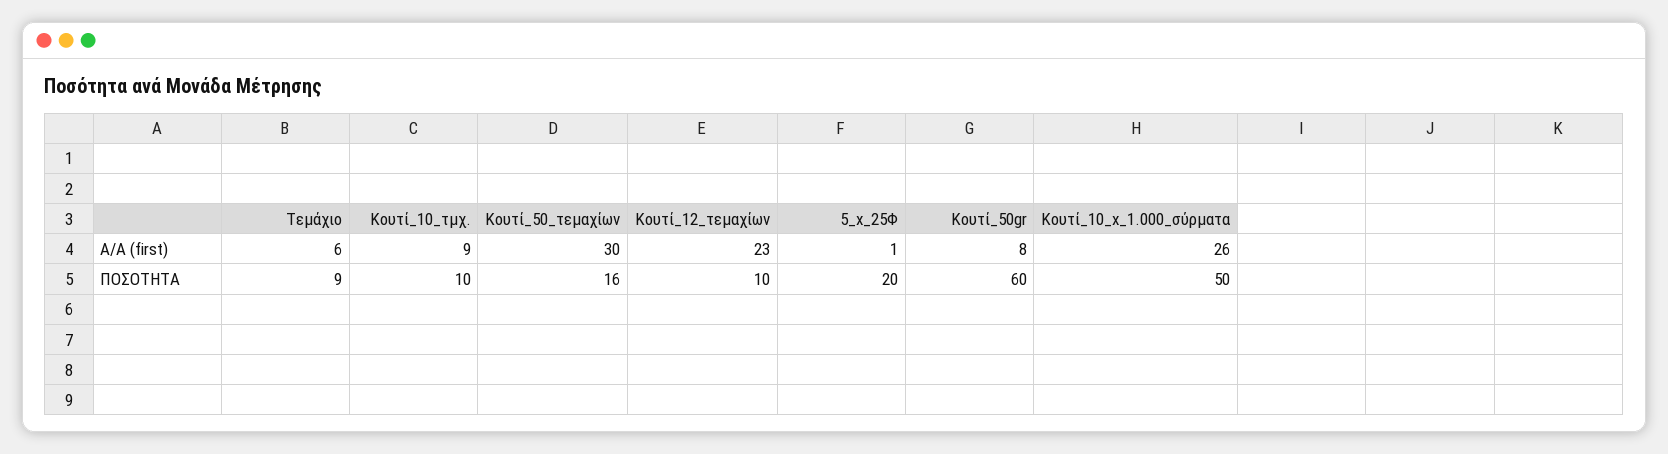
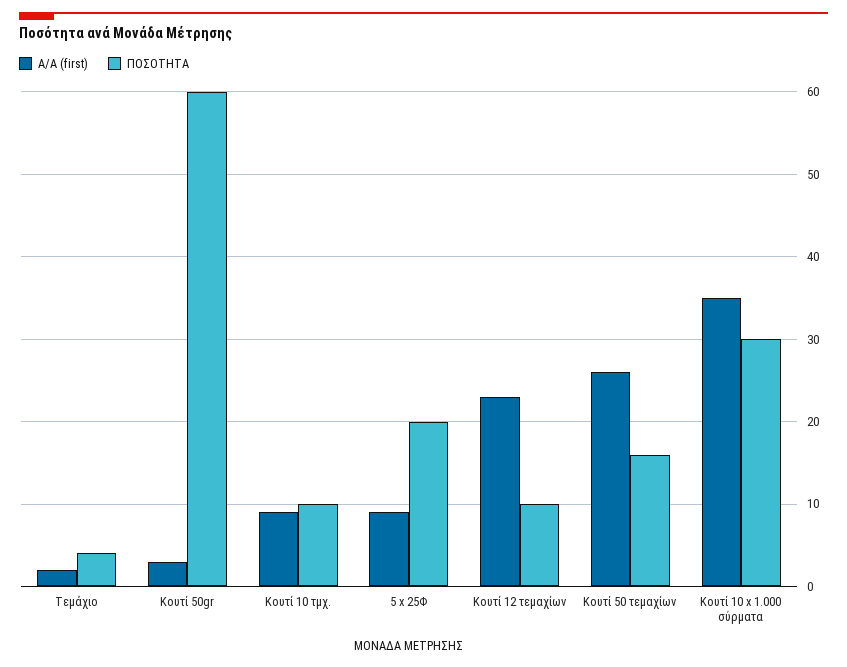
Α/Α (first), Τεμάχιο: 6 -> 2
Α/Α (first), Κουτί_50_τεμαχίων: 30 -> 26
Α/Α (first), 5_x_25Φ: 1 -> 9
Α/Α (first), Κουτί_50gr: 8 -> 3
Α/Α (first), Κουτί_10_x_1.000_σύρματα: 26 -> 35
ΠΟΣΟΤΗΤΑ, Τεμάχιο: 9 -> 4
ΠΟΣΟΤΗΤΑ, Κουτί_10_x_1.000_σύρματα: 50 -> 30

